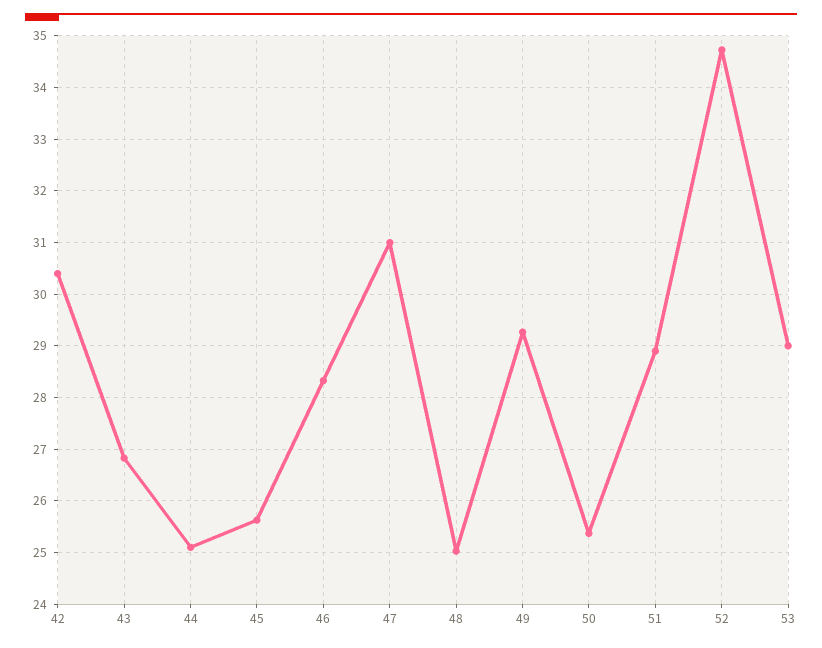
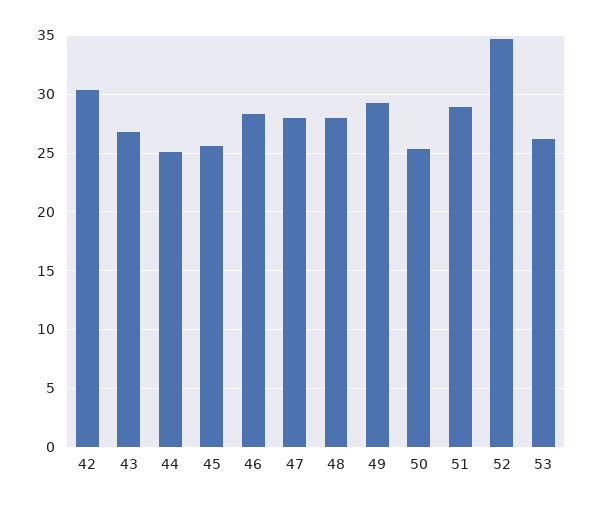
47: 31 -> 28
48: 25 -> 28
53: 29 -> 26

